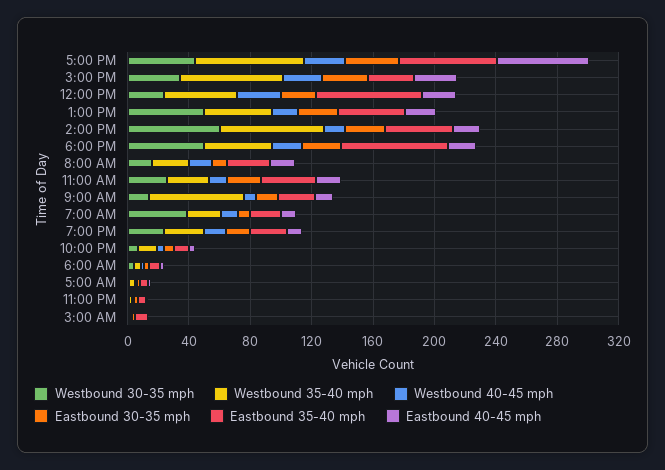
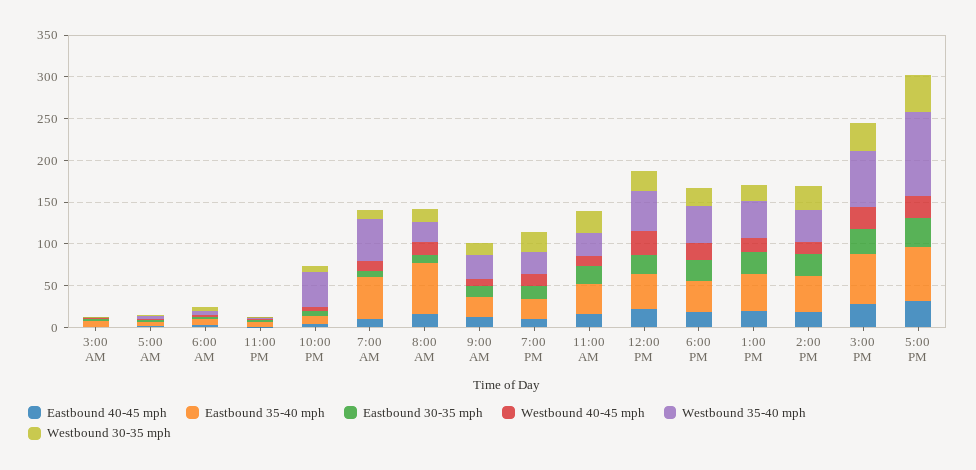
Westbound 35-40 mph, 5:00 PM: 70 -> 100
Eastbound 40-45 mph, 5:00 PM: 60 -> 30
Eastbound 35-40 mph, 3:00 PM: 30 -> 60
Eastbound 35-40 mph, 12:00 PM: 70 -> 40
Westbound 30-35 mph, 1:00 PM: 50 -> 20
Westbound 30-35 mph, 2:00 PM: 60 -> 30
Westbound 35-40 mph, 2:00 PM: 70 -> 40
Westbound 30-35 mph, 6:00 PM: 50 -> 20
Eastbound 35-40 mph, 6:00 PM: 70 -> 40
Eastbound 35-40 mph, 8:00 AM: 30 -> 60
Westbound 35-40 mph, 9:00 AM: 60 -> 30
Westbound 30-35 mph, 7:00 AM: 40 -> 10
Westbound 35-40 mph, 7:00 AM: 20 -> 50
Eastbound 35-40 mph, 7:00 AM: 20 -> 50
Westbound 35-40 mph, 10:00 PM: 10 -> 40

